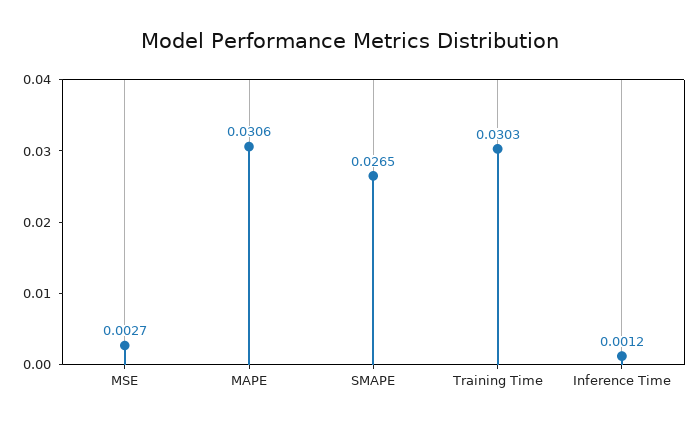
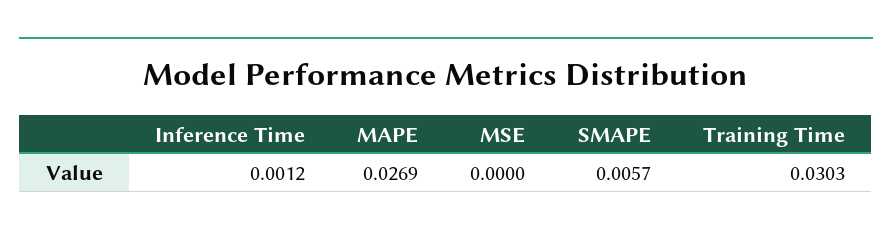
MSE: 0.0027 -> 0
MAPE: 0.0306 -> 0.0269
SMAPE: 0.0265 -> 0.0057

